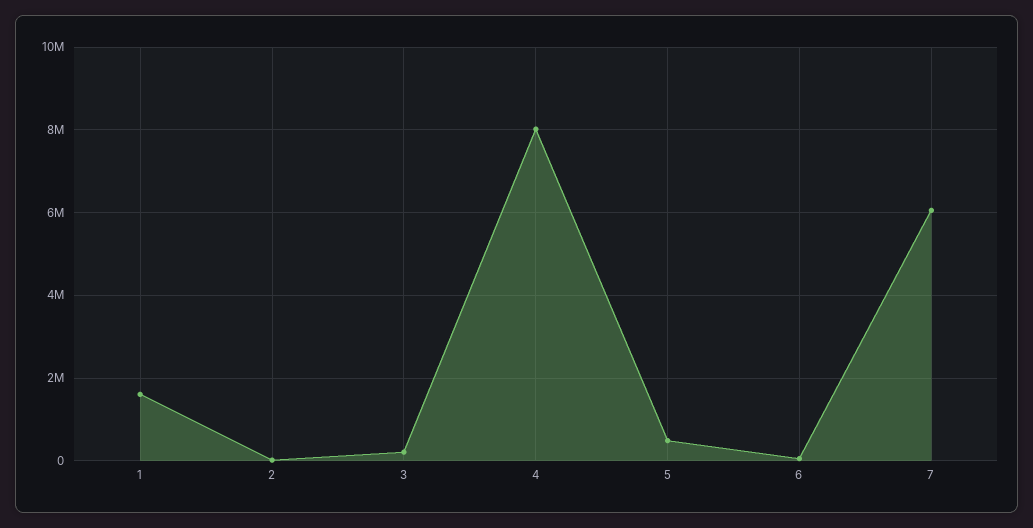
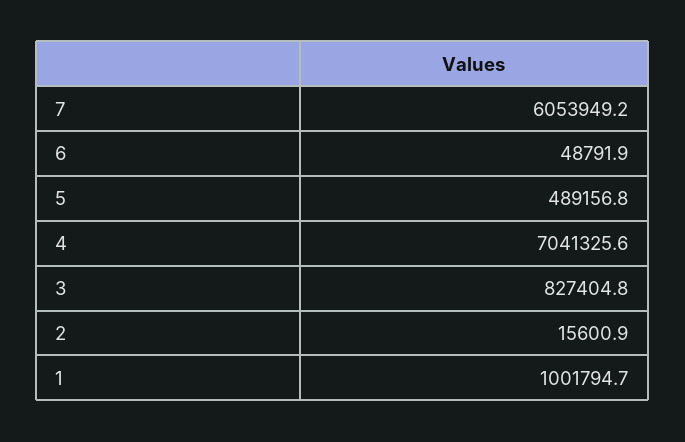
1: 1600000 -> 1001794.7
3: 200000 -> 827404.8
4: 8000000 -> 7041325.6

